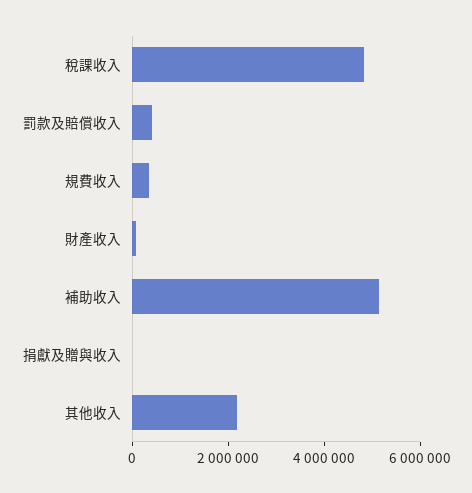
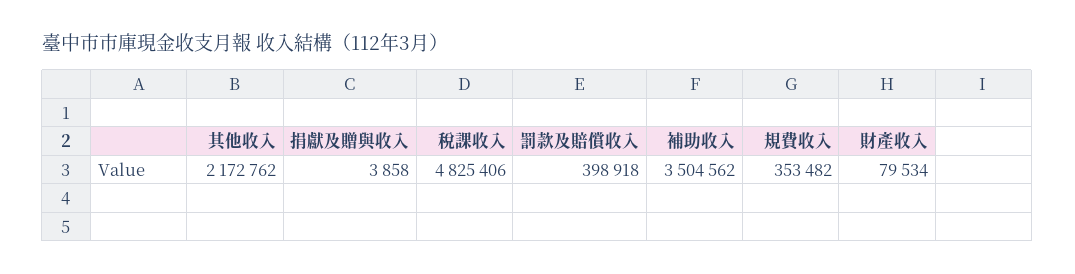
補助收入: 5000000 -> 3504562

